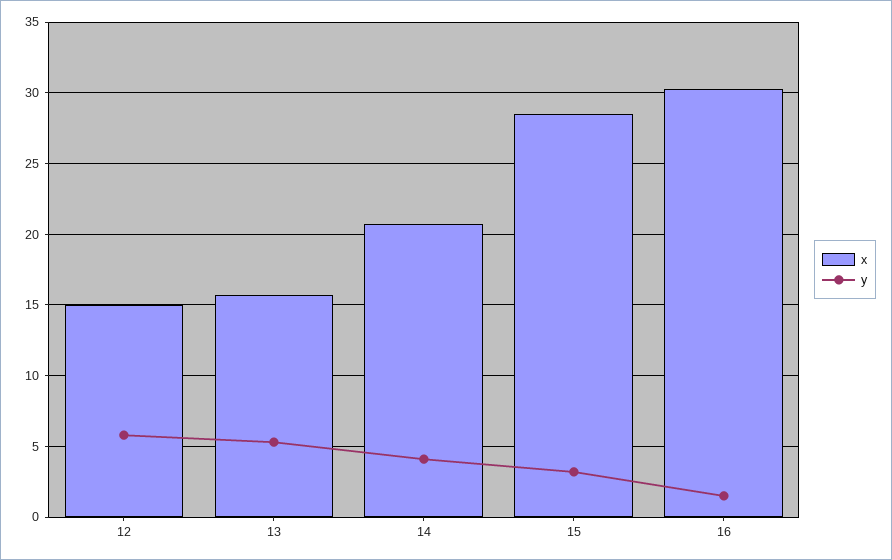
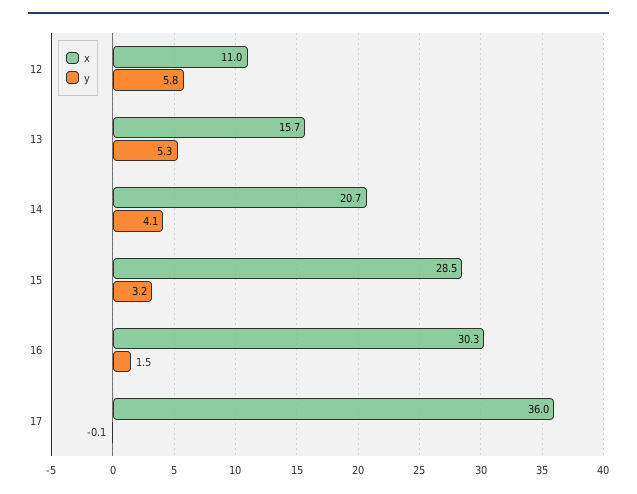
x, 12: 15 -> 11
x, 17: none -> 36
y, 17: none -> -0.1

